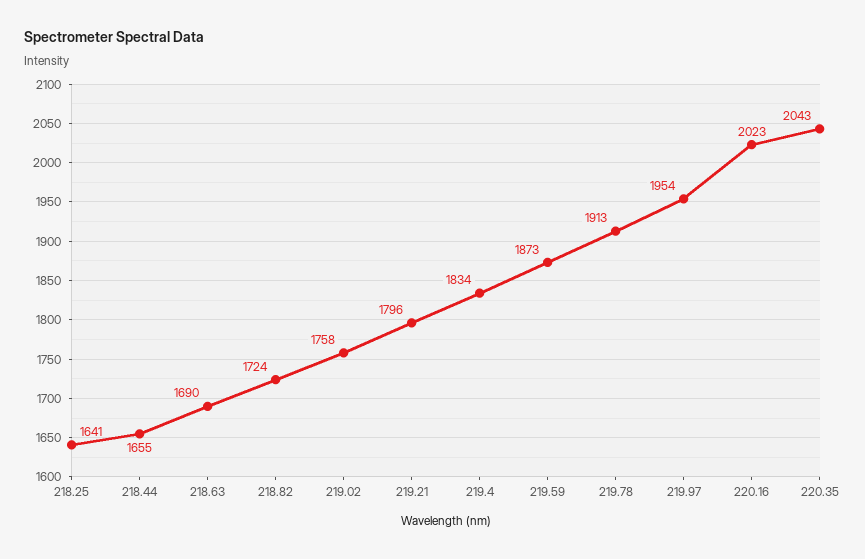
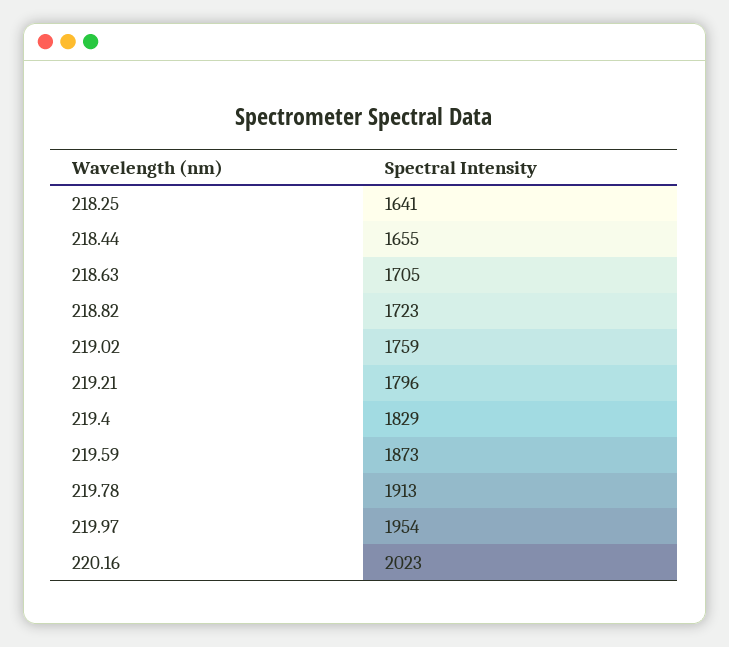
218.63: 1690 -> 1705
218.82: 1724 -> 1723
219.02: 1758 -> 1759
219.4: 1834 -> 1829
220.35: 2043 -> none

